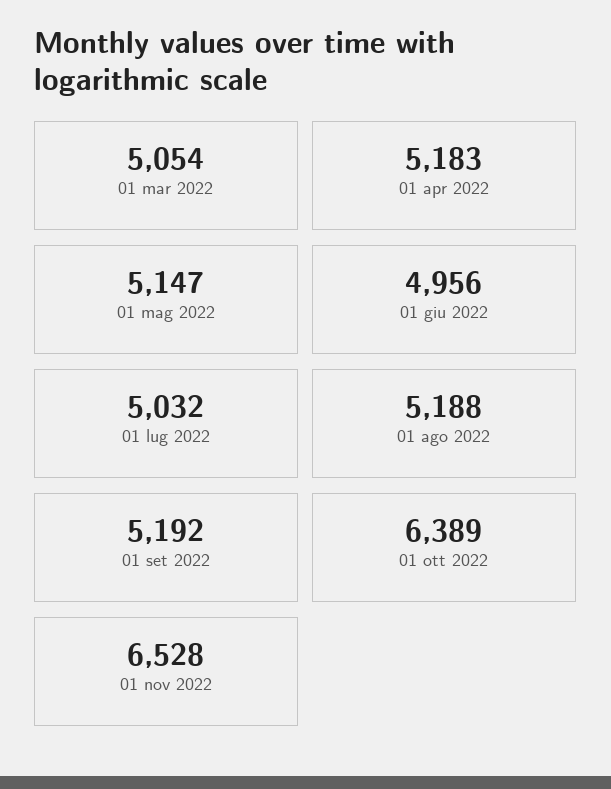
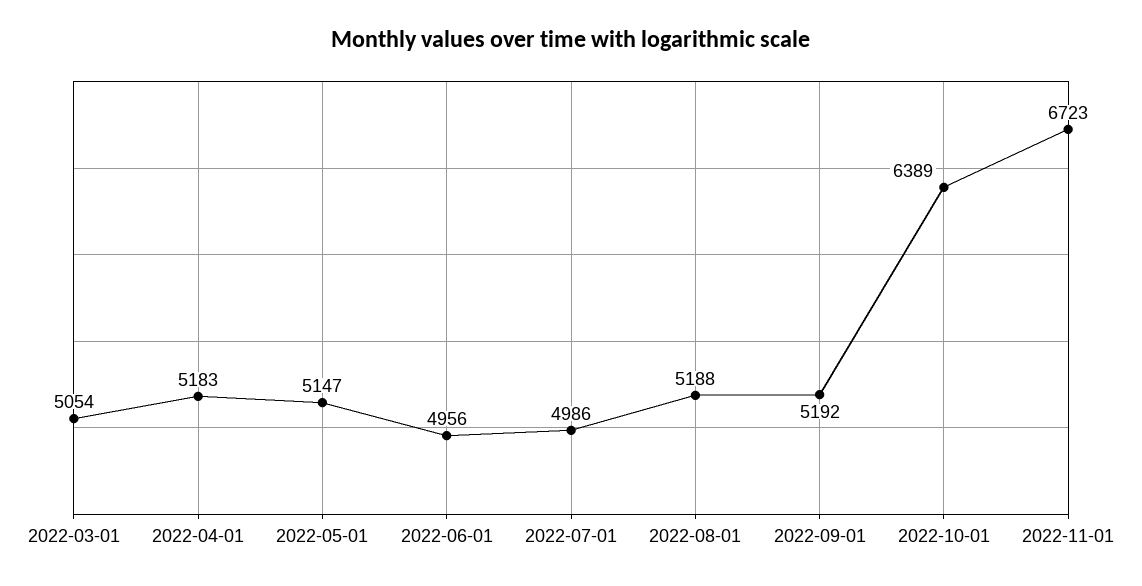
01 lug 2022: 5032 -> 4986
01 nov 2022: 6528 -> 6723

